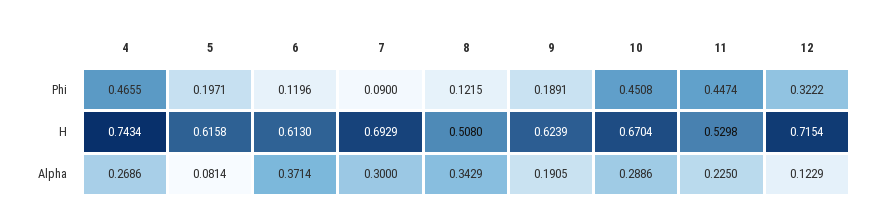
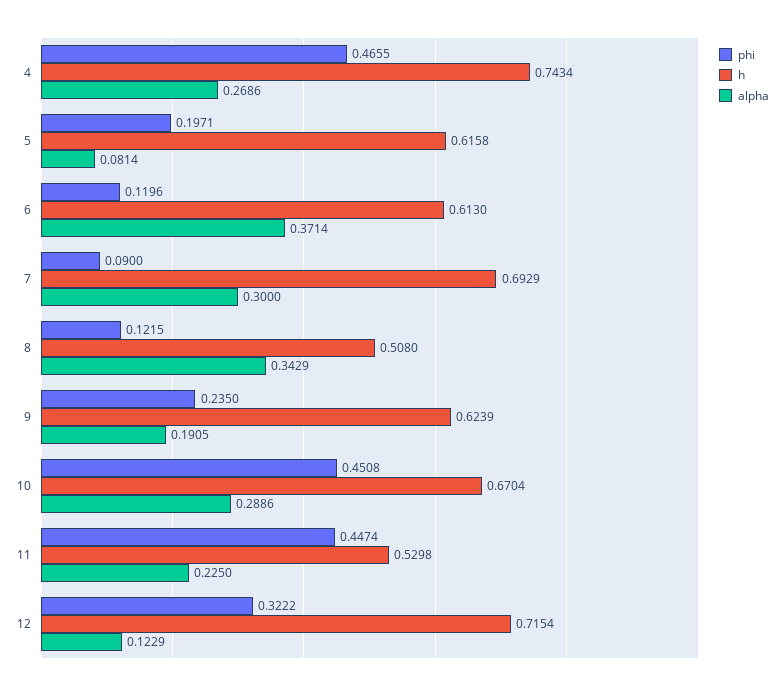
Phi, 9: 0.1891 -> 0.235

